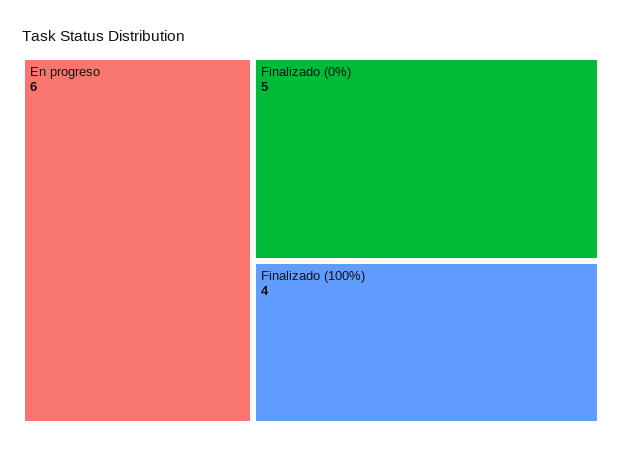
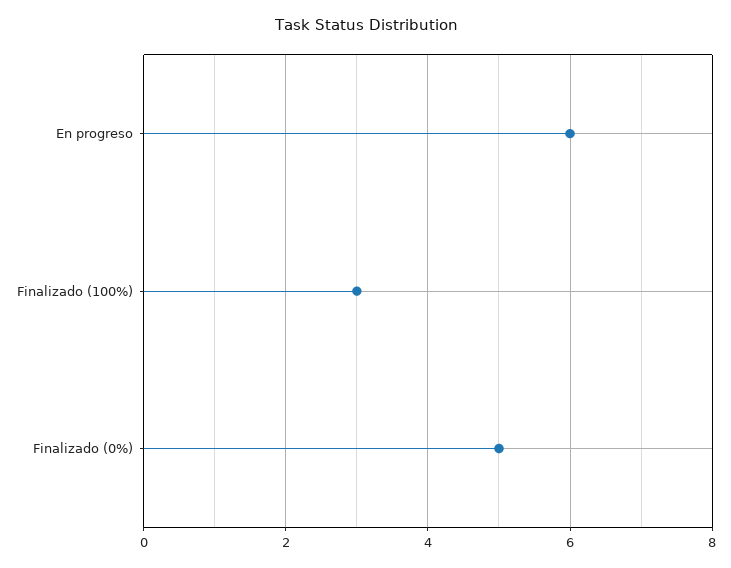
Finalizado (100%): 4 -> 3

